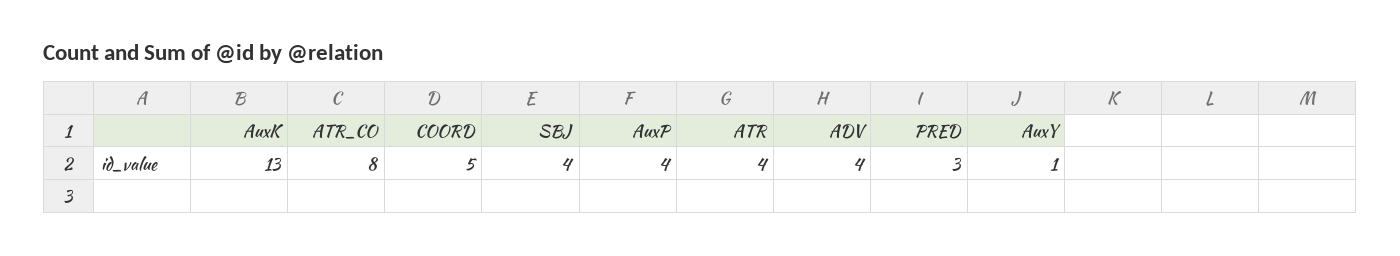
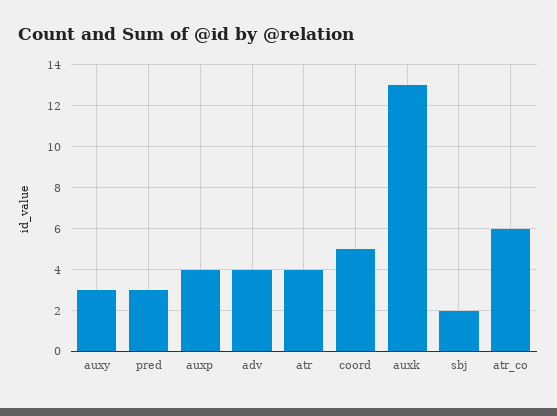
ATR_CO: 8 -> 6
SBJ: 4 -> 2
AuxY: 1 -> 3

